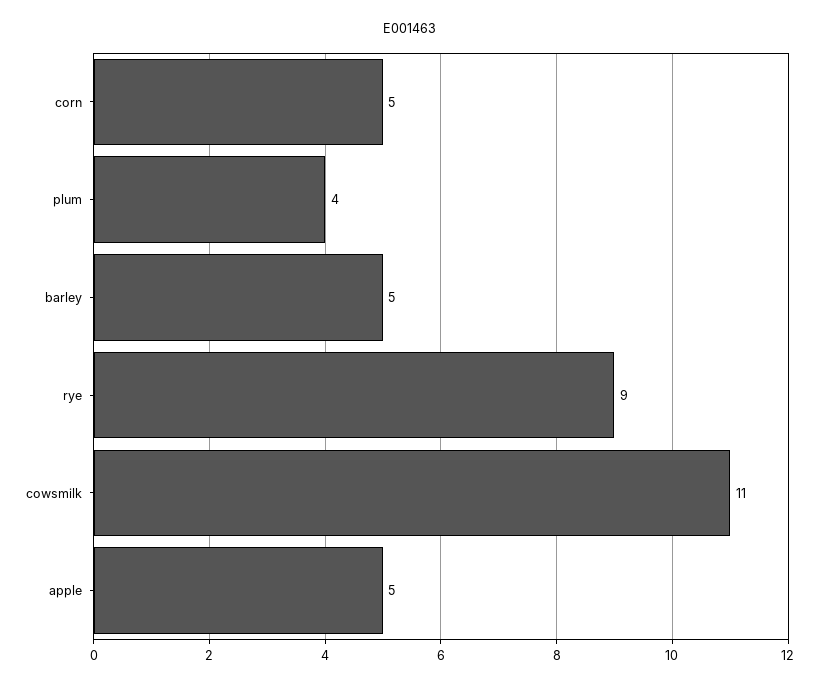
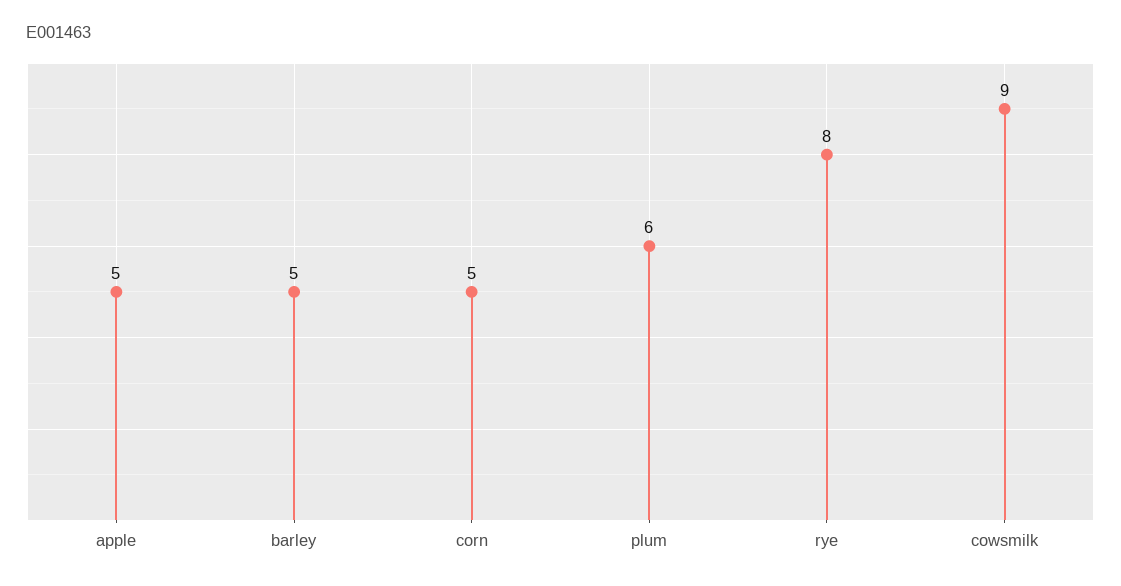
plum: 4 -> 6
rye: 9 -> 8
cowsmilk: 11 -> 9

